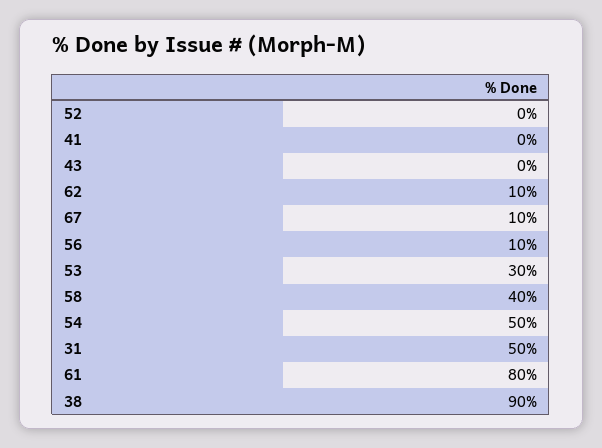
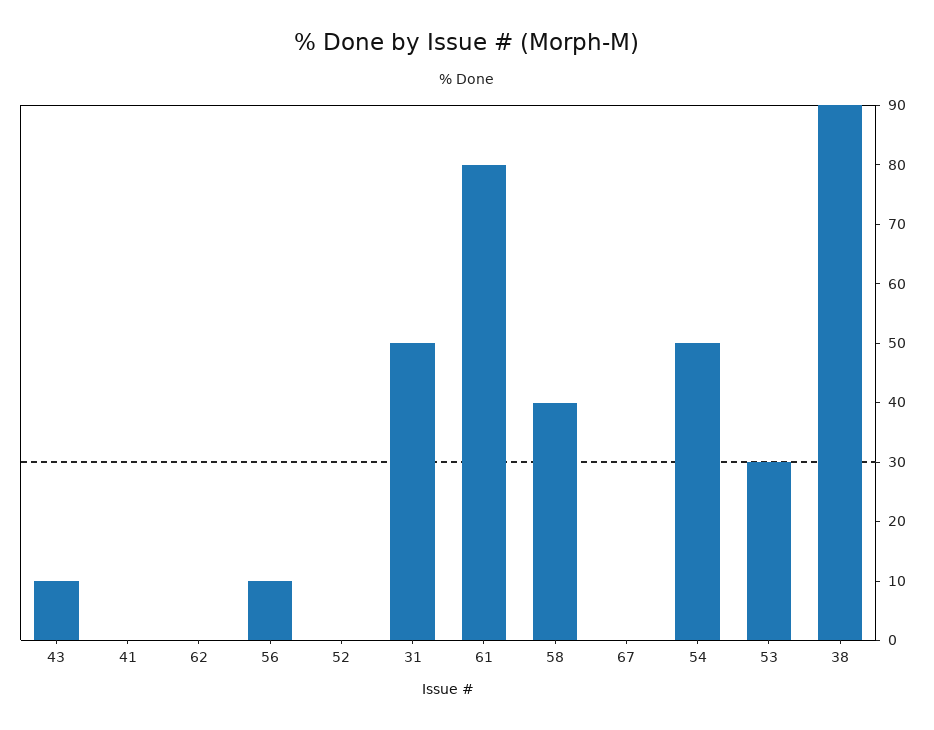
43: 0 -> 10
62: 10 -> 0
67: 10 -> 0

